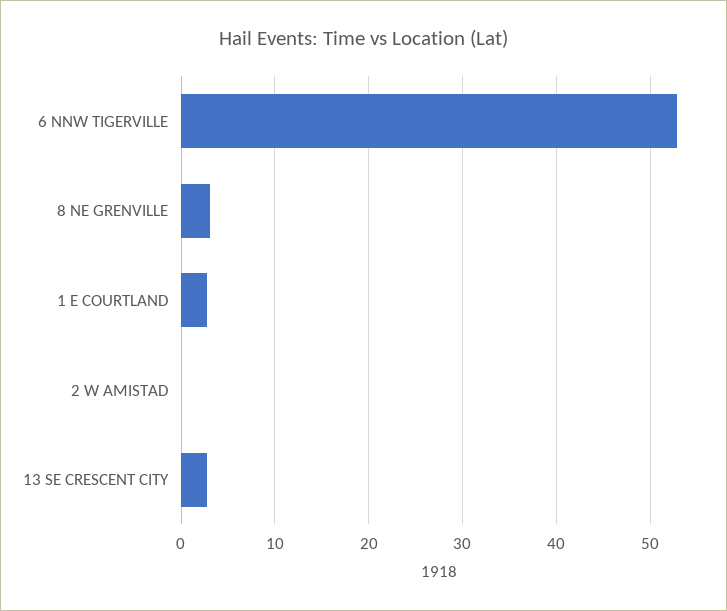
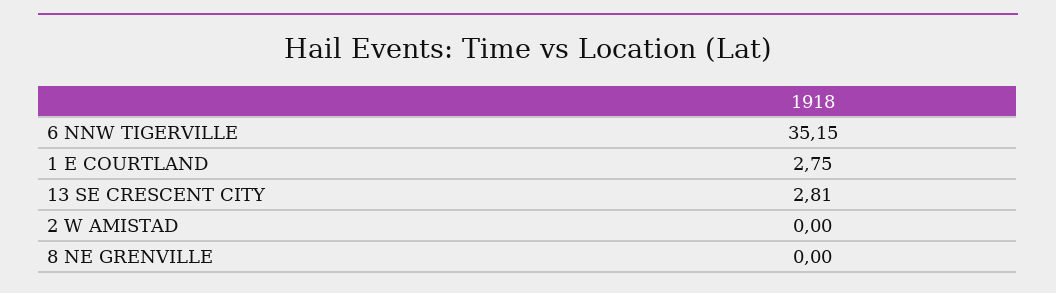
6 NNW TIGERVILLE: 53 -> 35.15
8 NE GRENVILLE: 3 -> 0

